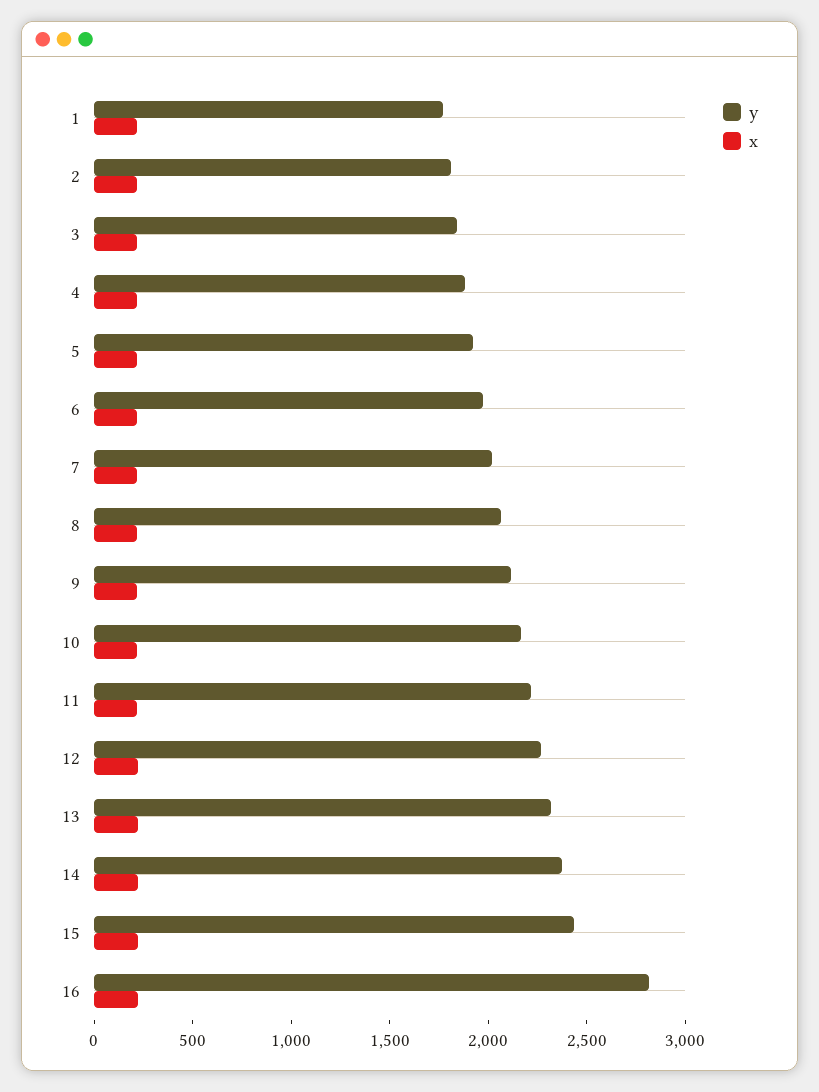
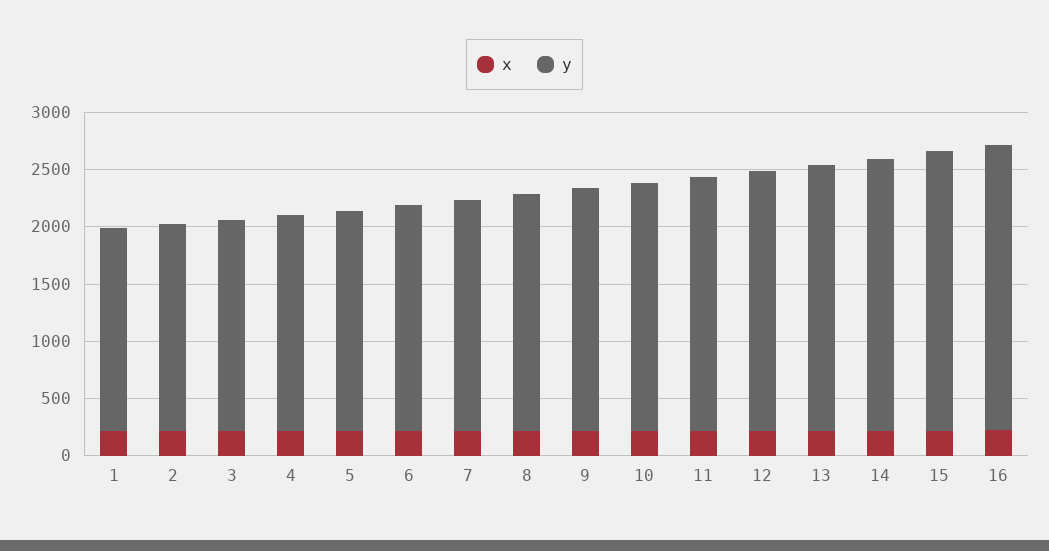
y, 16: 2800 -> 2500

